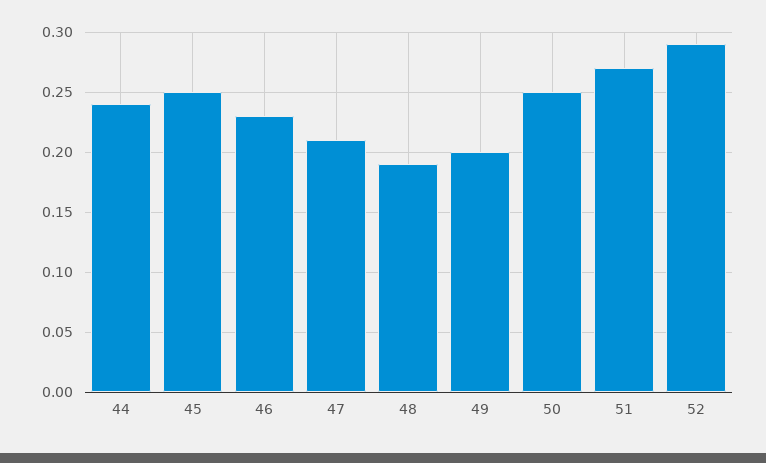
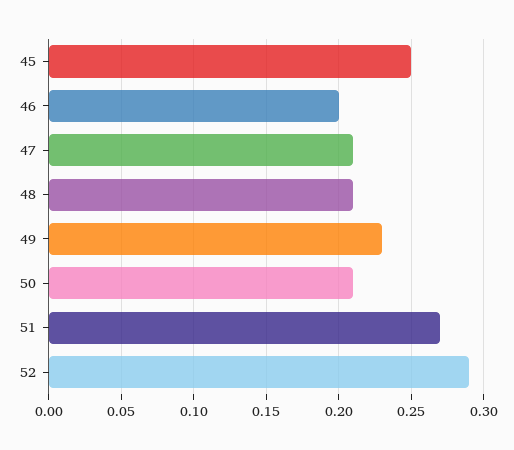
44: 0.24 -> none
46: 0.23 -> 0.2
48: 0.19 -> 0.21
49: 0.2 -> 0.23
50: 0.25 -> 0.21

